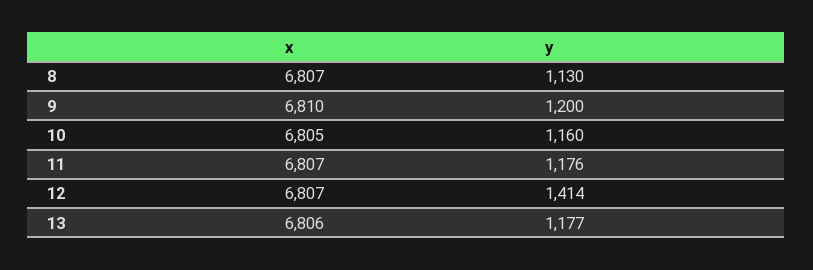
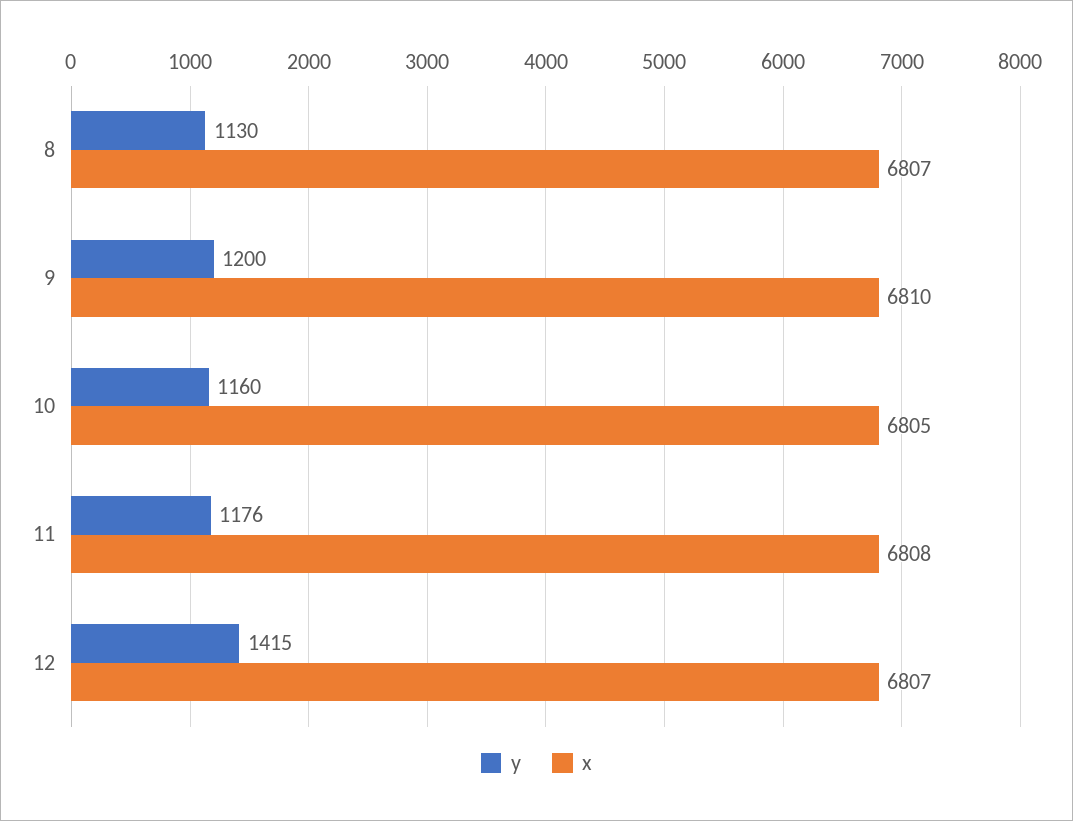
x, 11: 6807 -> 6808
y, 12: 1414 -> 1415
x, 13: 6806 -> none
y, 13: 1177 -> none

